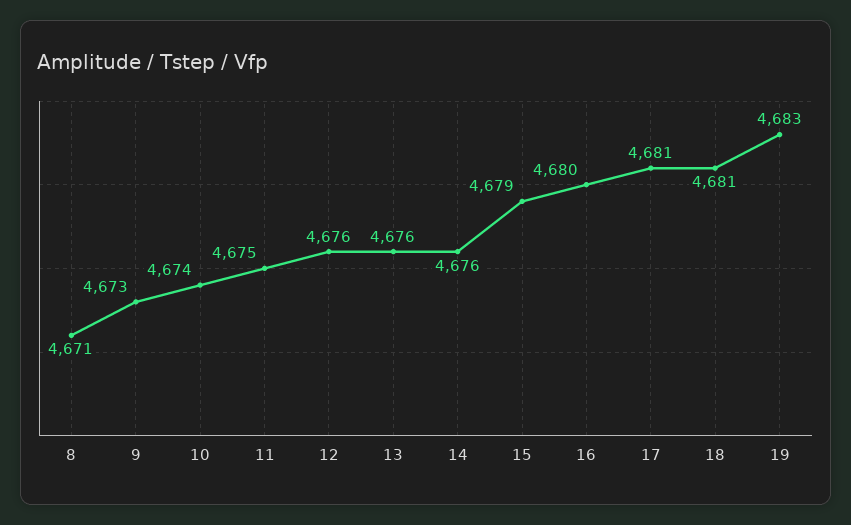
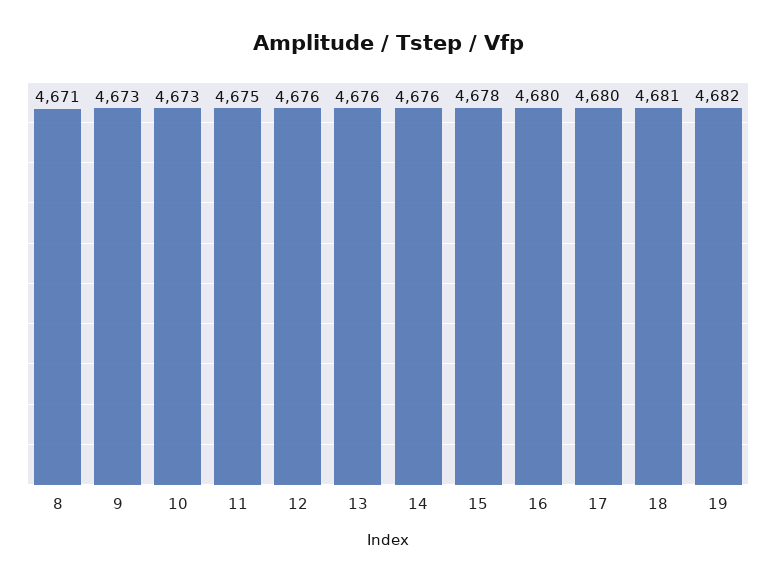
10: 4674 -> 4673
15: 4679 -> 4678
17: 4681 -> 4680
19: 4683 -> 4682

